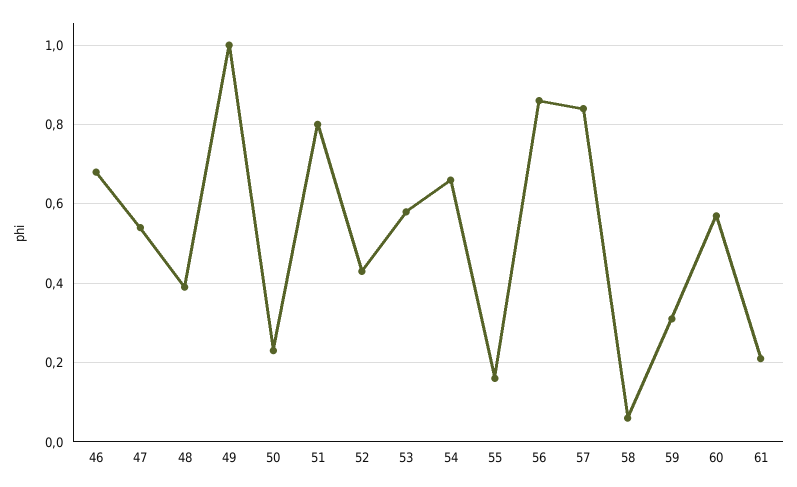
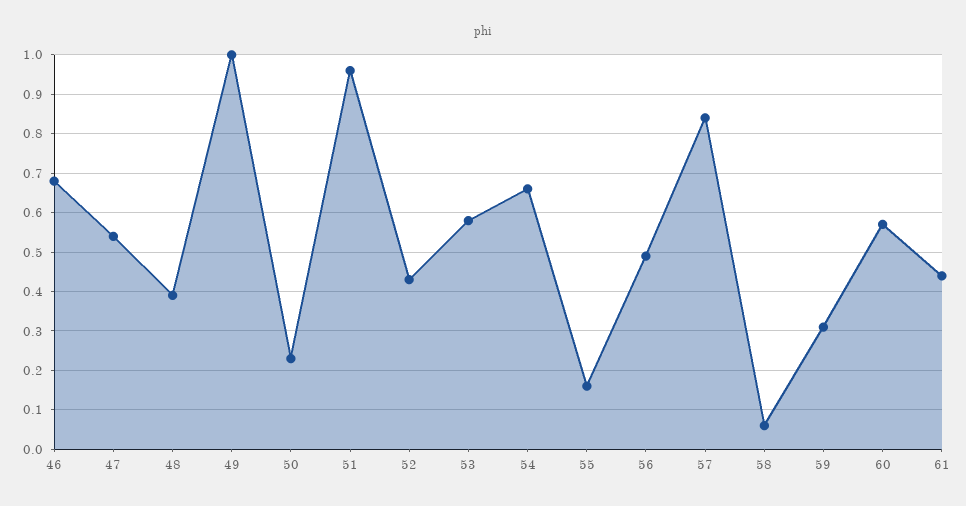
51: 0.8 -> 0.95
56: 0.85 -> 0.5
61: 0.2 -> 0.45

